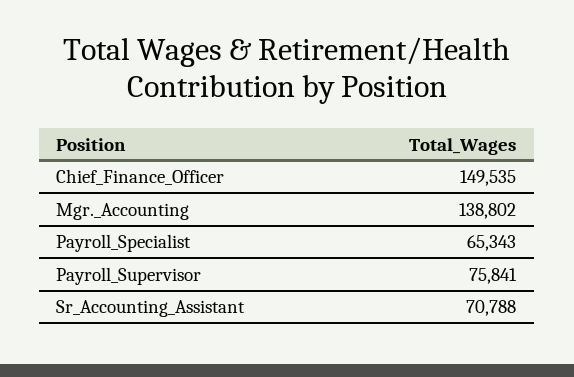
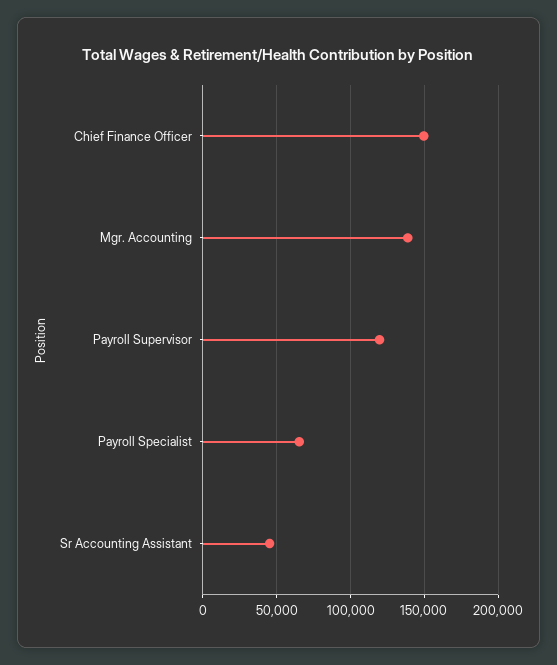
Payroll_Supervisor: 75841 -> 120000
Sr_Accounting_Assistant: 70788 -> 45000

